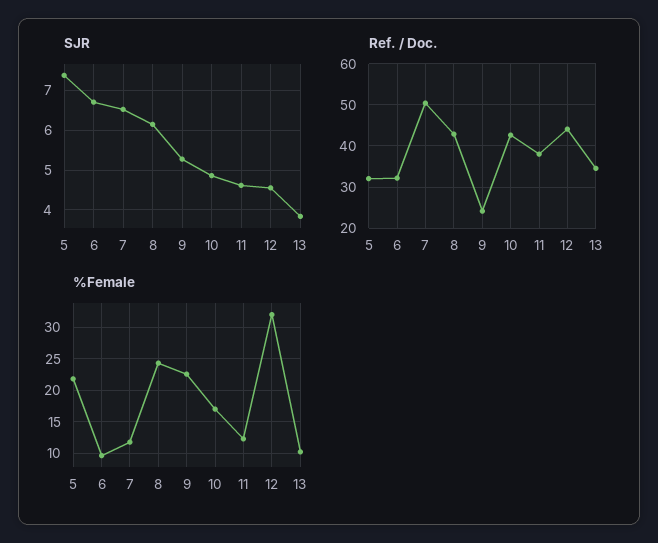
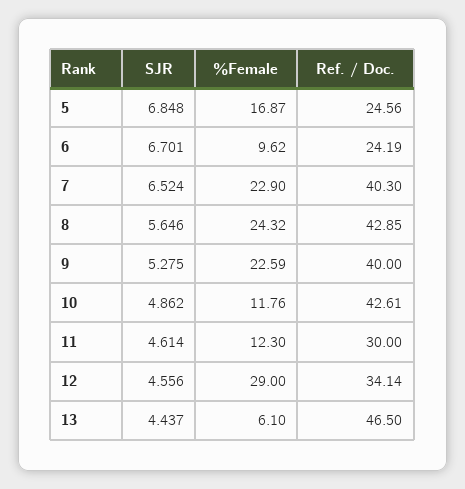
SJR, 5: 7.4 -> 6.848
SJR, 8: 6.2 -> 5.646
SJR, 13: 3.8 -> 4.437
Ref. / Doc., 5: 32 -> 24.56
Ref. / Doc., 6: 32 -> 24.19
Ref. / Doc., 7: 50 -> 40.3
Ref. / Doc., 9: 24 -> 40
Ref. / Doc., 11: 38 -> 30
Ref. / Doc., 12: 44 -> 34.14
Ref. / Doc., 13: 34 -> 46.5
%Female, 5: 22 -> 16.87
%Female, 7: 12 -> 22.9
%Female, 10: 17 -> 11.76
%Female, 12: 32 -> 29
%Female, 13: 10 -> 6.1

